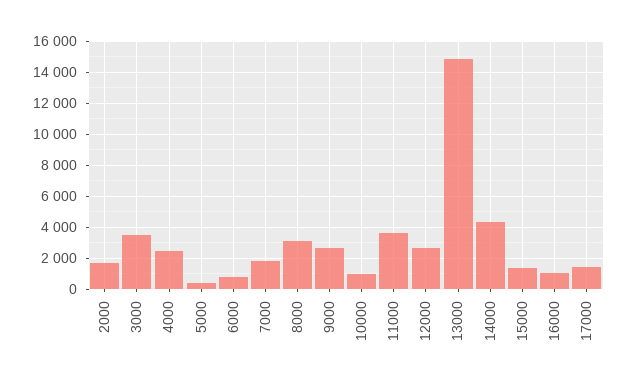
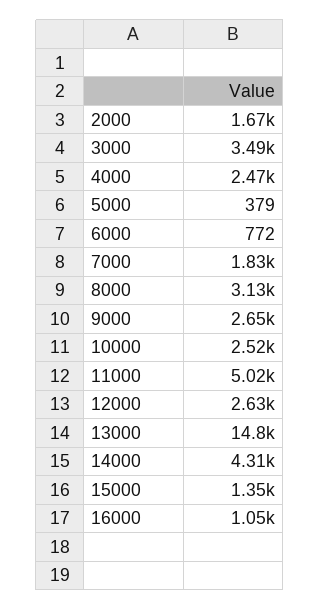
10000: 1000 -> 2520
11000: 3500 -> 5020
17000: 1500 -> none

